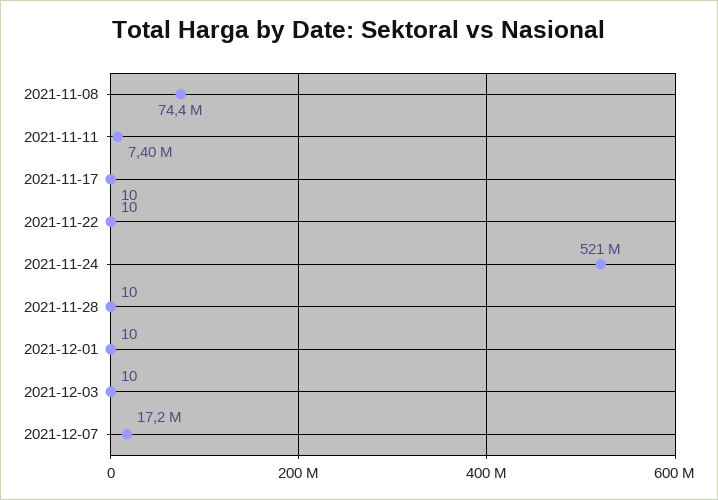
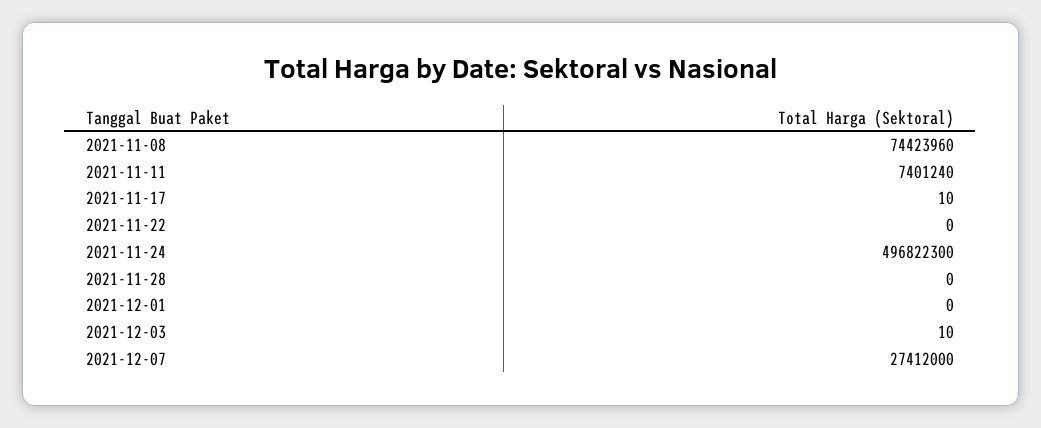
2021-11-22: 10 -> 0
2021-11-24: 521000000 -> 496822300
2021-11-28: 10 -> 0
2021-12-01: 10 -> 0
2021-12-07: 17200000 -> 27412000

